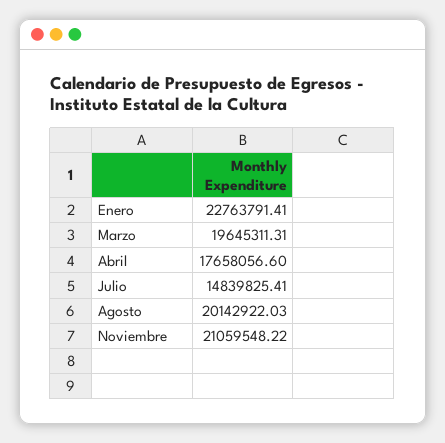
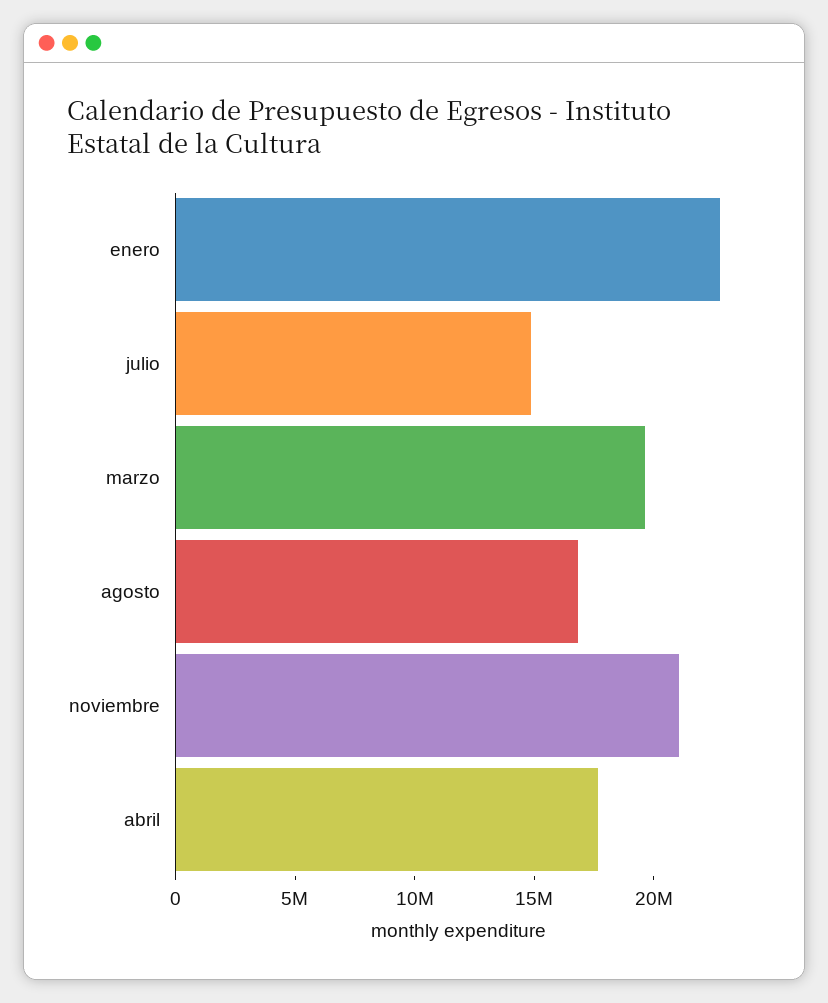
Agosto: 20142922.03 -> 17000000

